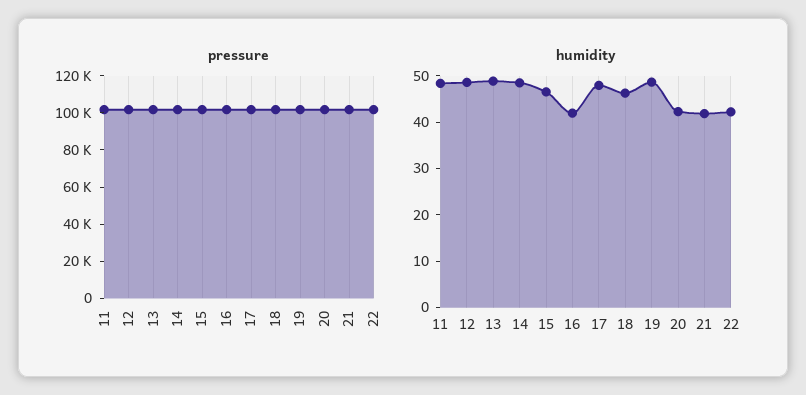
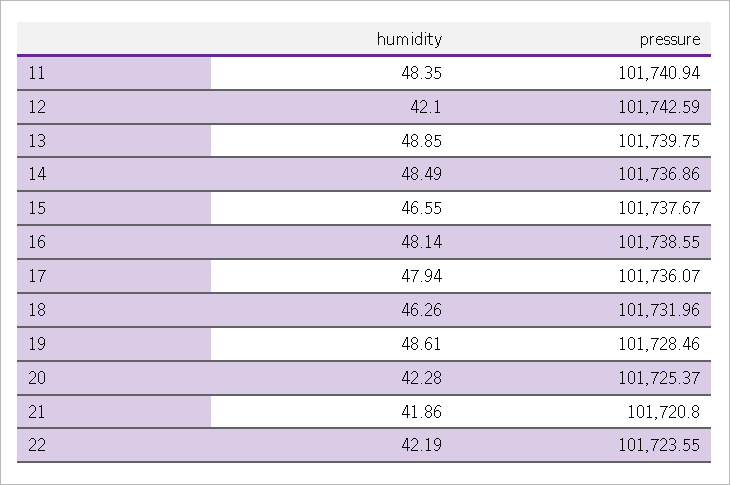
humidity, 12: 48 -> 42.1
humidity, 16: 42 -> 48.14

